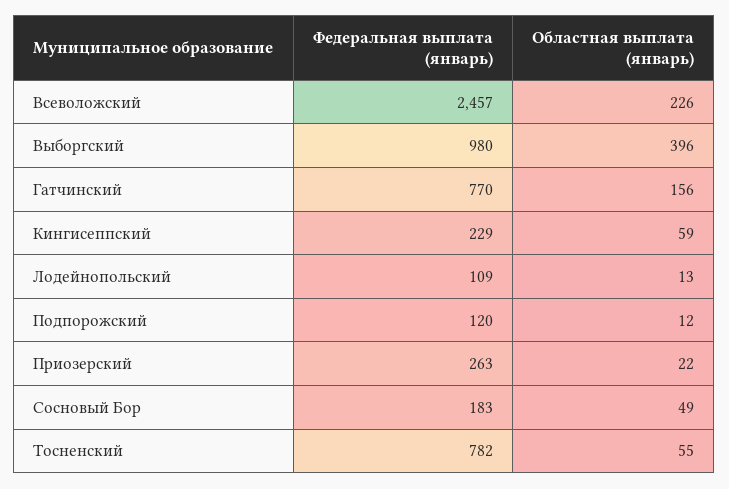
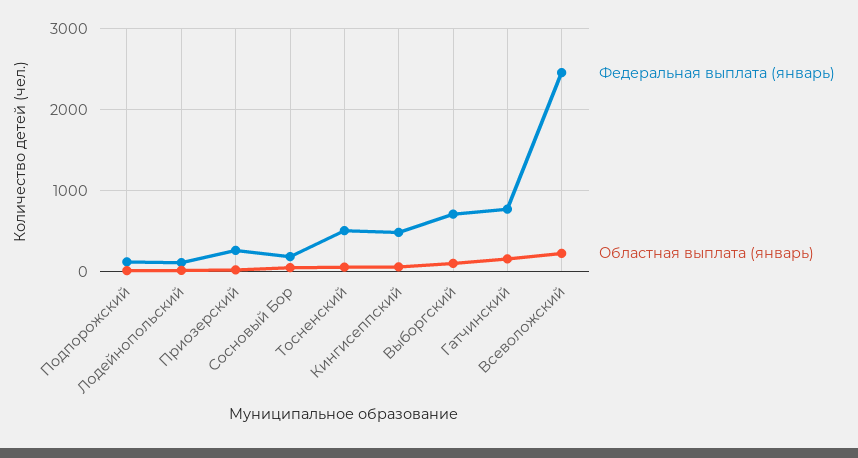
Федеральная выплата (январь), Выборгский: 980 -> 700
Областная выплата (январь), Выборгский: 396 -> 100
Федеральная выплата (январь), Кингисеппский: 229 -> 500
Федеральная выплата (январь), Тосненский: 782 -> 500

